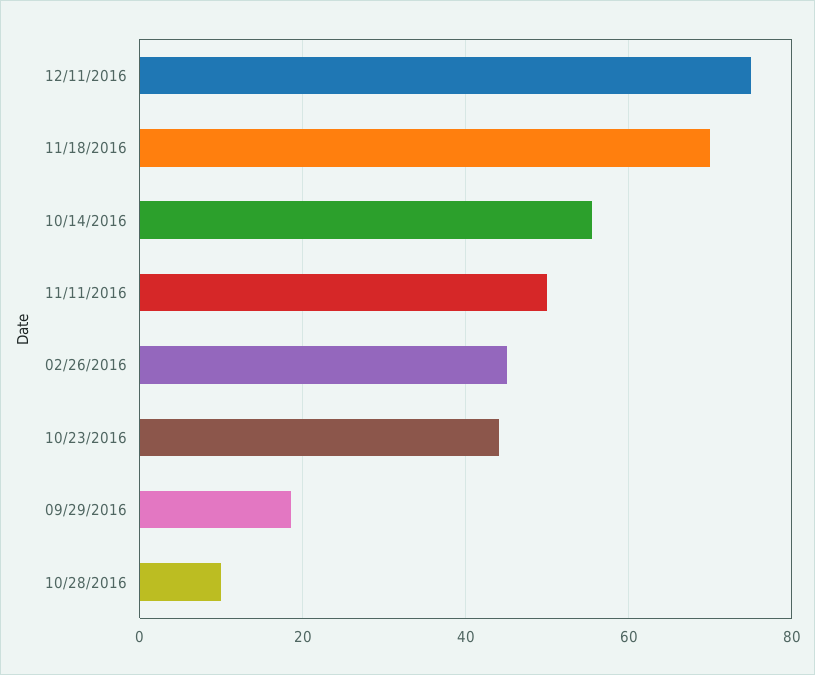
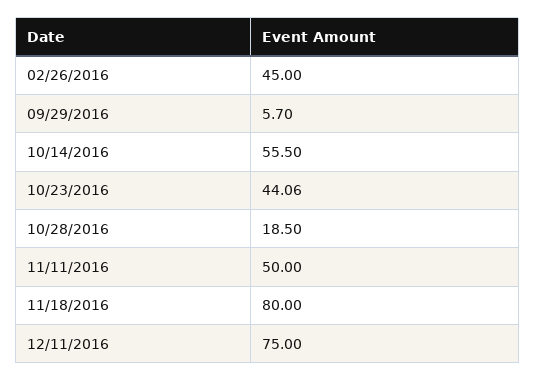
11/18/2016: 70 -> 80
09/29/2016: 18 -> 5.7
10/28/2016: 10 -> 18.5

